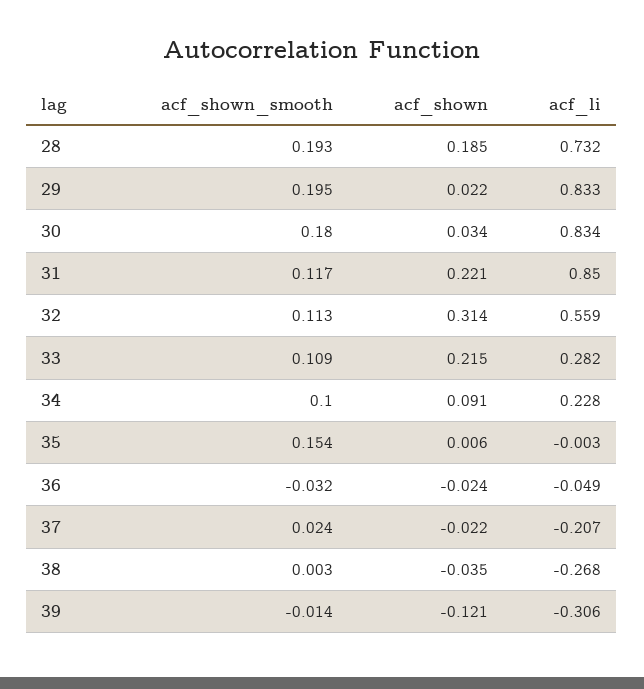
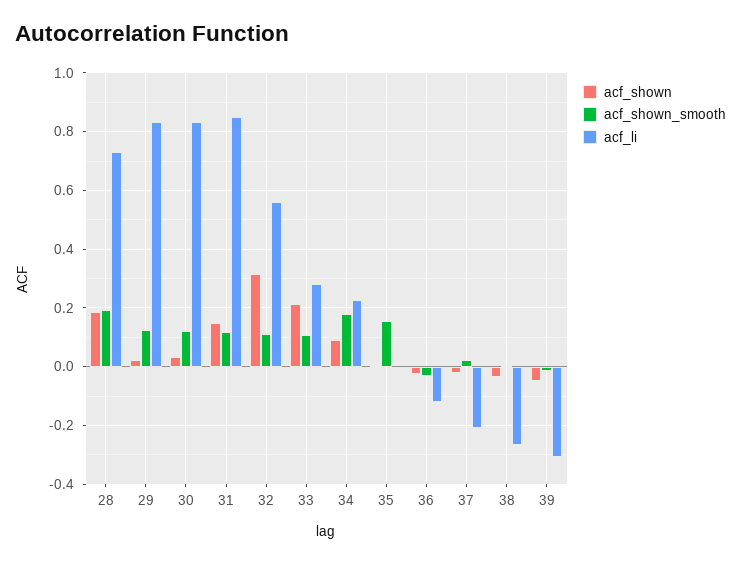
acf_shown_smooth, 29: 0.195 -> 0.125
acf_shown_smooth, 30: 0.18 -> 0.125
acf_shown, 31: 0.221 -> 0.15
acf_shown_smooth, 34: 0.1 -> 0.175
acf_li, 36: -0.049 -> -0.125
acf_shown, 39: -0.121 -> -0.05

